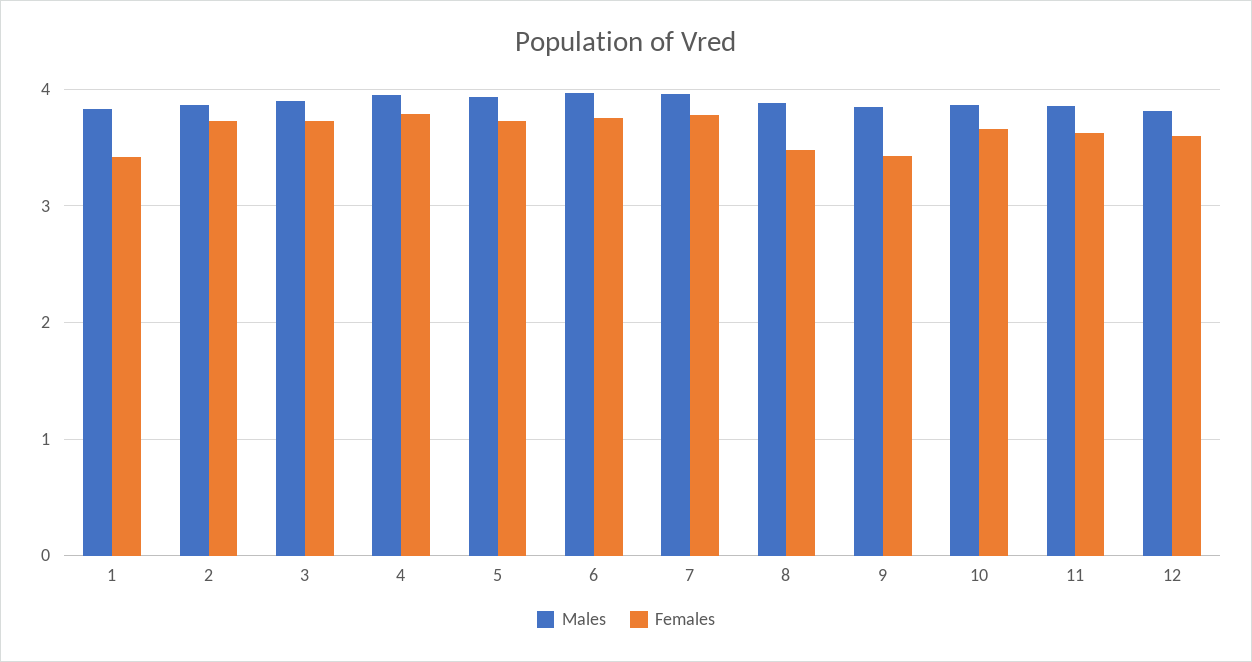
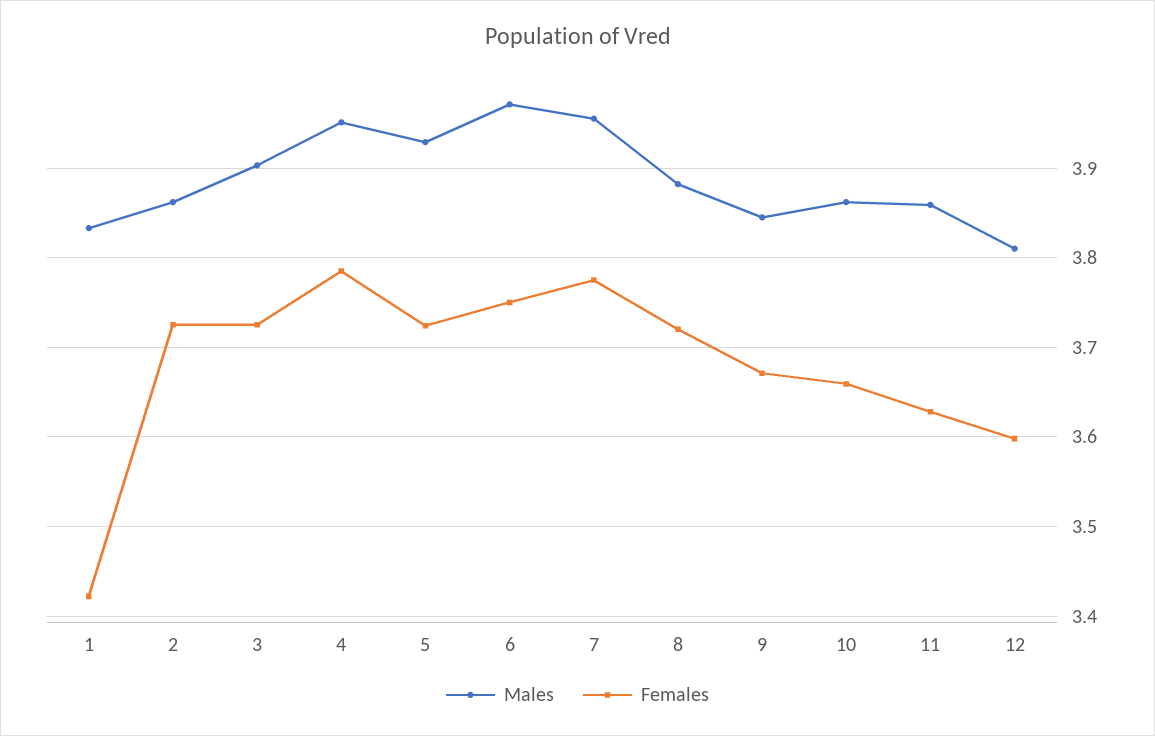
Females, 8: 3.5 -> 3.72
Females, 9: 3.4 -> 3.67

